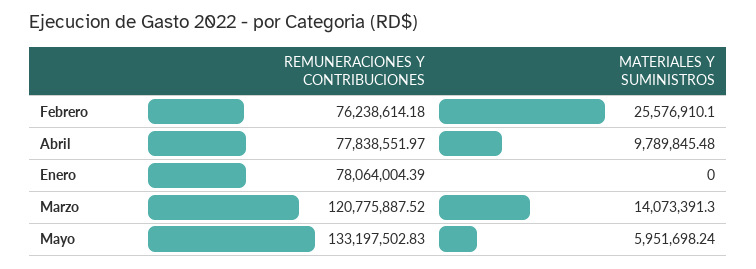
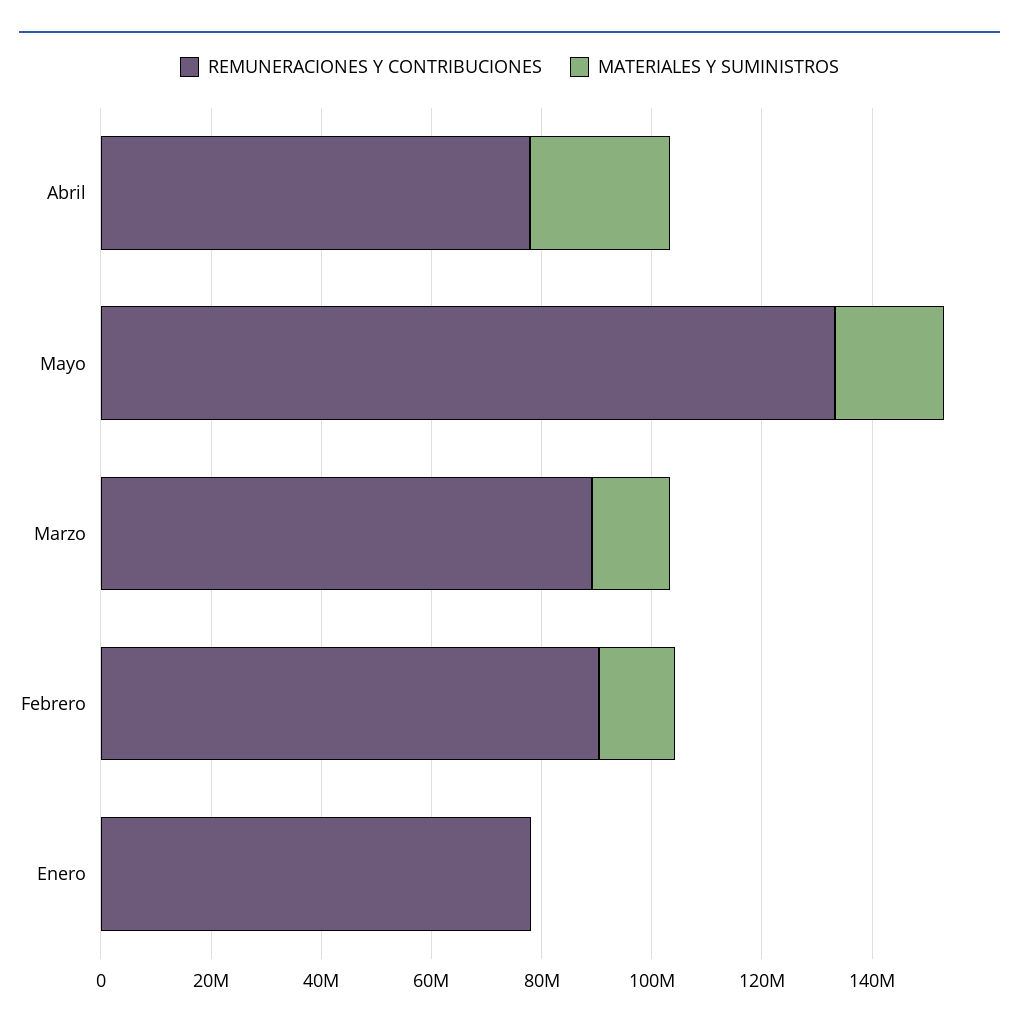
REMUNERACIONES Y CONTRIBUCIONES, Febrero: 76238614.18 -> 90000000
MATERIALES Y SUMINISTROS, Febrero: 25576910.1 -> 15000000
MATERIALES Y SUMINISTROS, Abril: 9789845.48 -> 25000000
REMUNERACIONES Y CONTRIBUCIONES, Marzo: 120775887.52 -> 90000000
MATERIALES Y SUMINISTROS, Mayo: 5951698.24 -> 20000000

